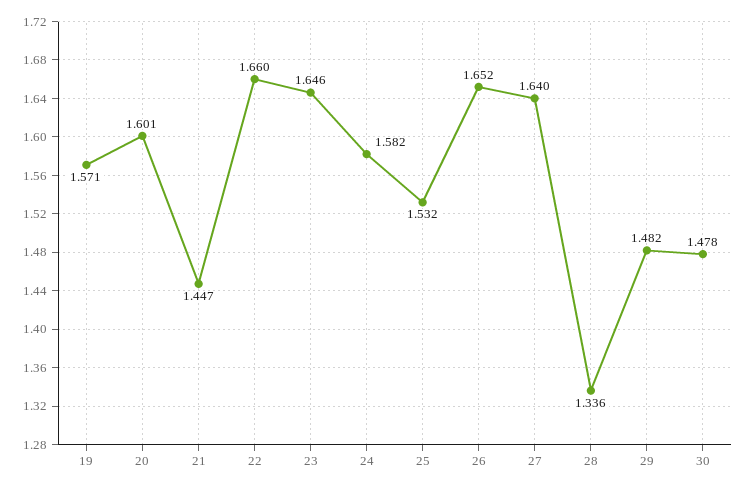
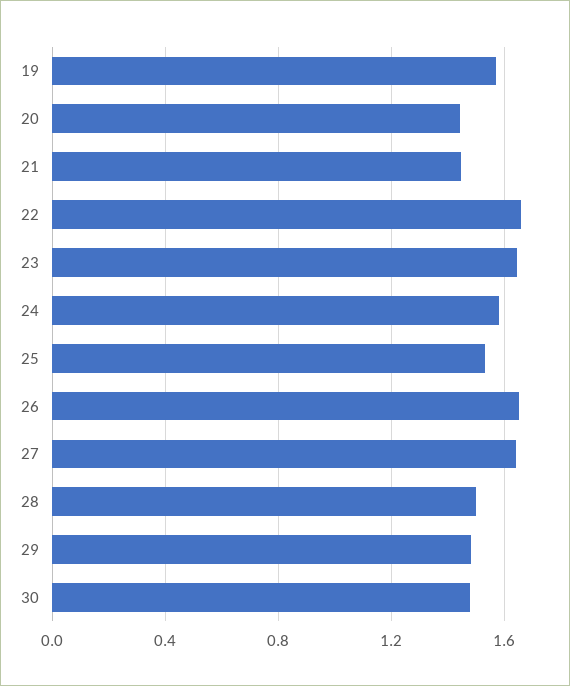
20: 1.601 -> 1.45
28: 1.336 -> 1.5

